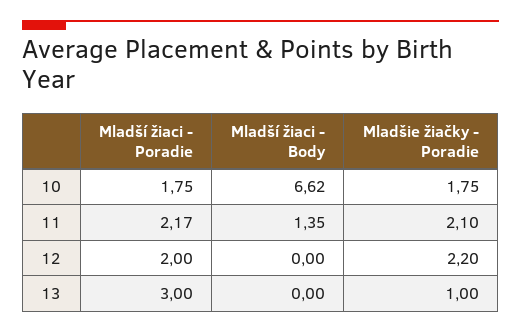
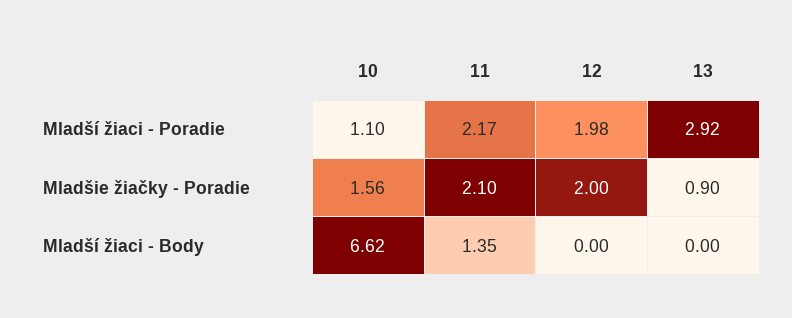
Mladší žiaci - Poradie, 10: 1.75 -> 1.1
Mladšie žiačky - Poradie, 10: 1.75 -> 1.56
Mladší žiaci - Poradie, 12: 2 -> 1.98
Mladšie žiačky - Poradie, 12: 2.2 -> 2
Mladší žiaci - Poradie, 13: 3 -> 2.92
Mladšie žiačky - Poradie, 13: 1 -> 0.9

